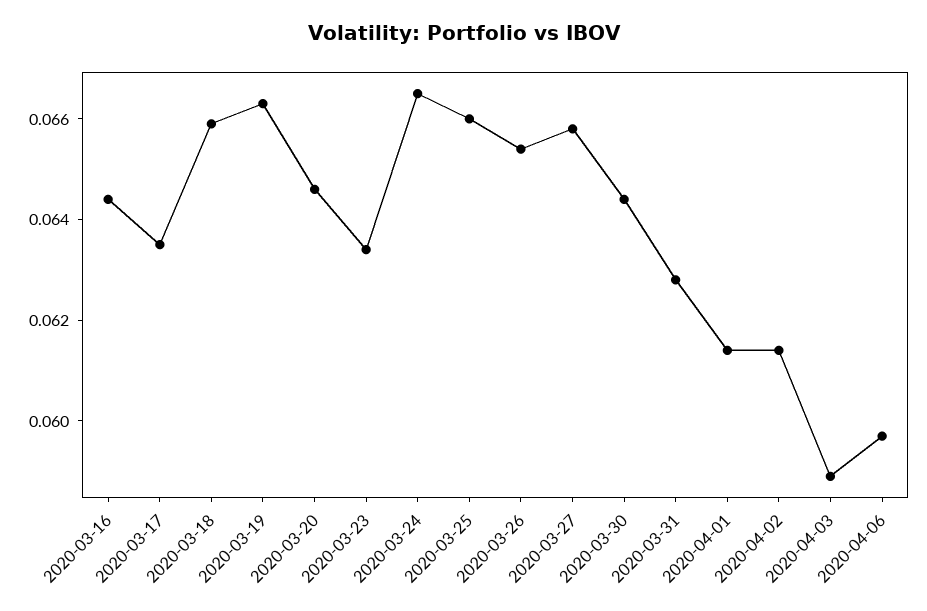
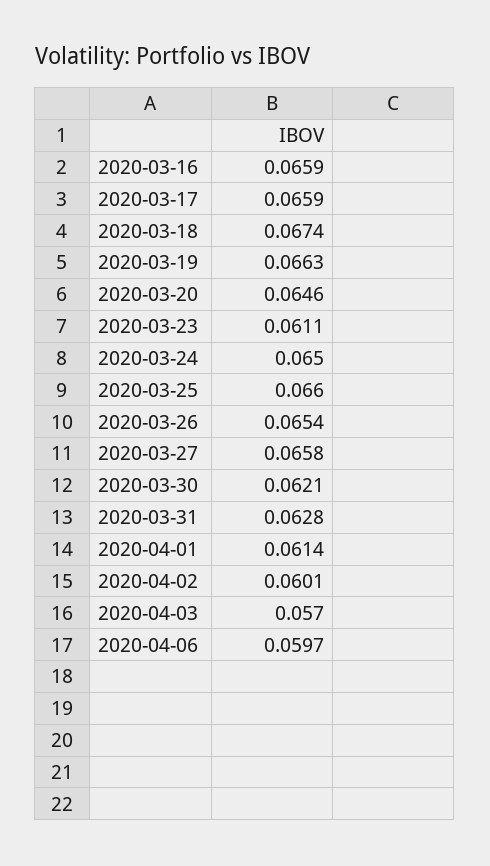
2020-03-16: 0.0645 -> 0.0659
2020-03-17: 0.0635 -> 0.0659
2020-03-18: 0.066 -> 0.0674
2020-03-23: 0.0635 -> 0.0611
2020-03-24: 0.0665 -> 0.065
2020-03-30: 0.0645 -> 0.0621
2020-04-02: 0.0615 -> 0.0601
2020-04-03: 0.059 -> 0.057

